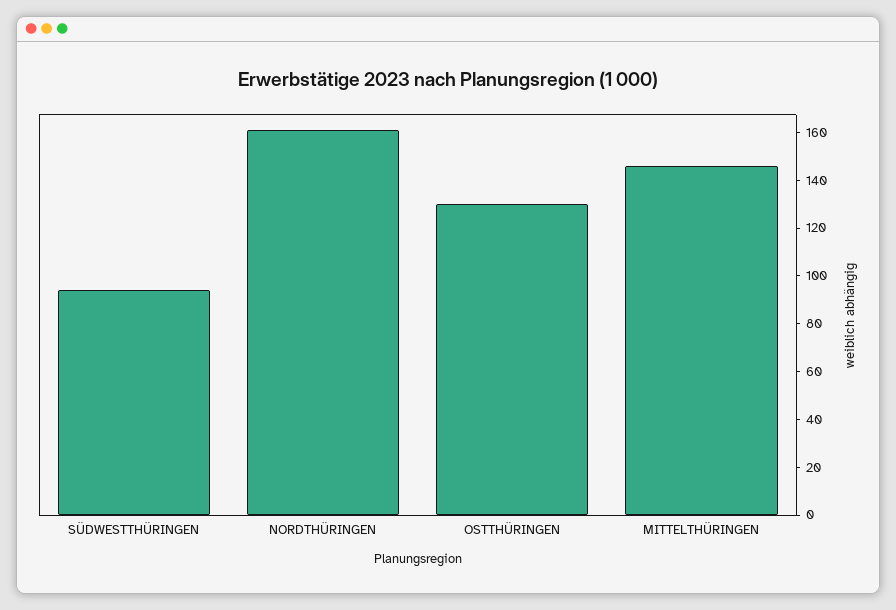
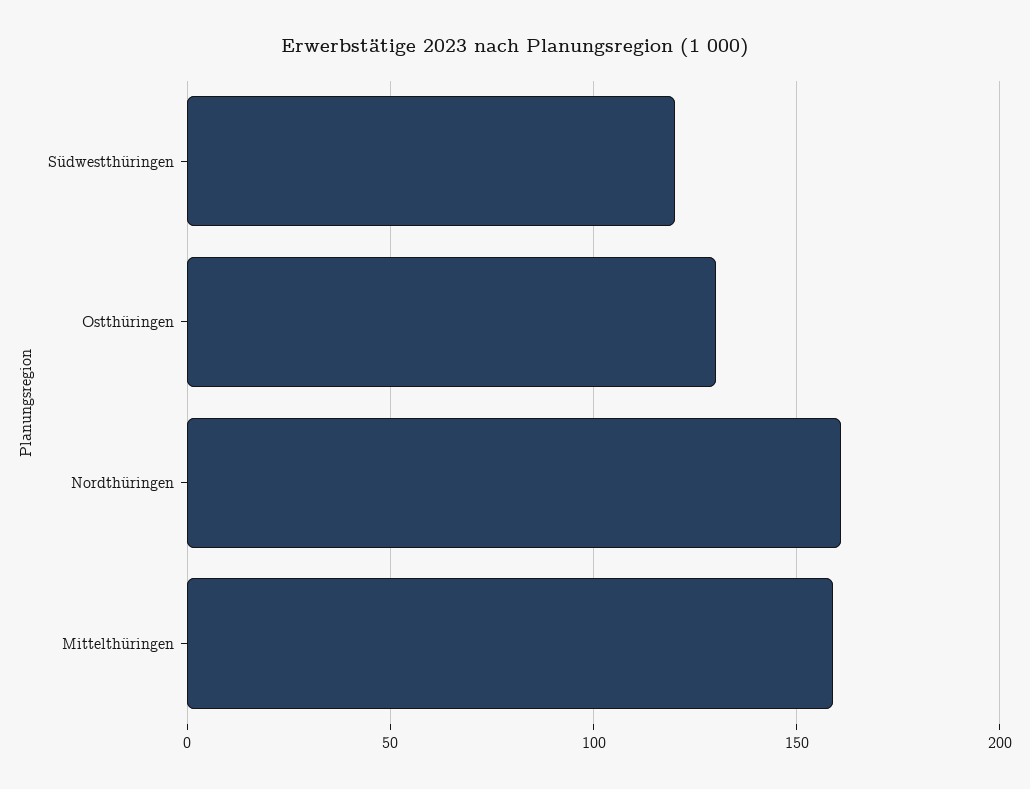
SÜDWESTTHÜRINGEN: 95 -> 120
MITTELTHÜRINGEN: 145 -> 160

